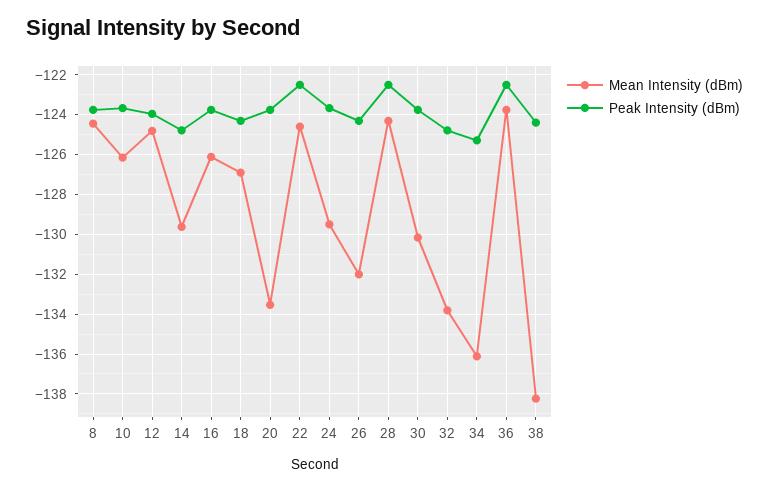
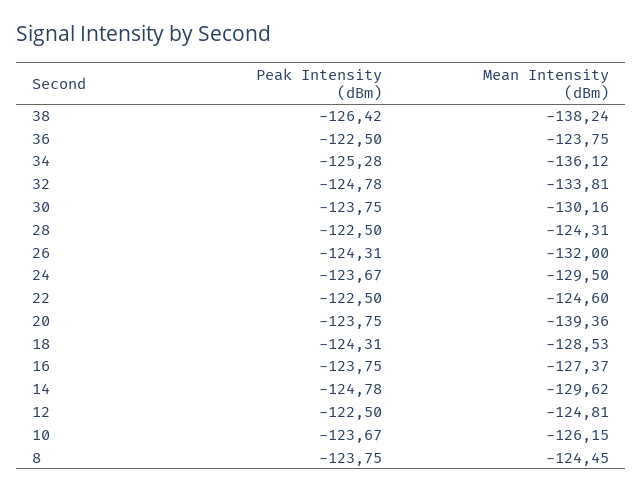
Peak Intensity (dBm), 12: -124 -> -122.5
Mean Intensity (dBm), 16: -126 -> -127.37
Mean Intensity (dBm), 18: -127 -> -128.53
Mean Intensity (dBm), 20: -133.5 -> -139.36
Peak Intensity (dBm), 38: -124.5 -> -126.42

